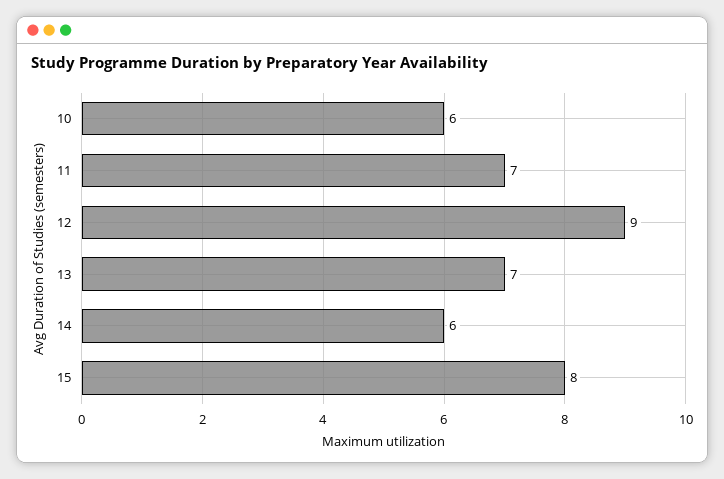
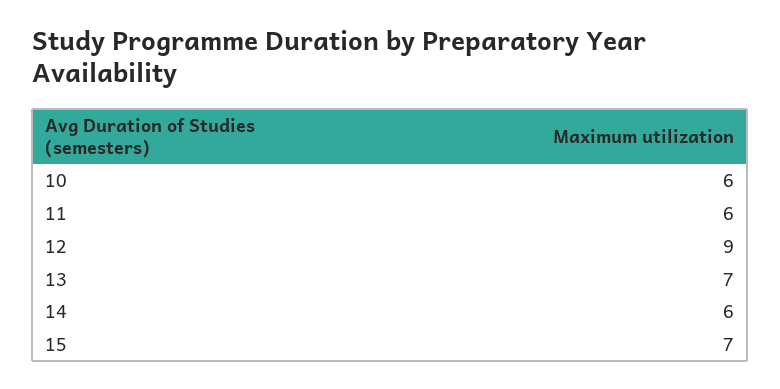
11: 7 -> 6
15: 8 -> 7

